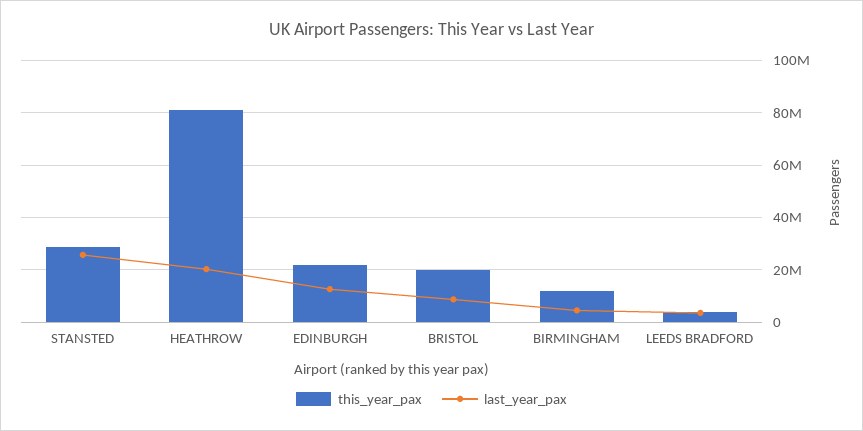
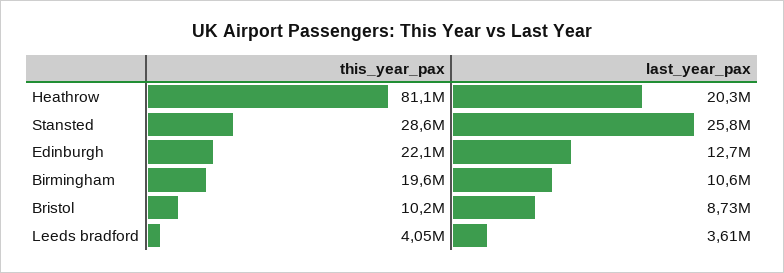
this_year_pax, BRISTOL: 20000000 -> 10200000
this_year_pax, BIRMINGHAM: 12500000 -> 19600000
last_year_pax, BIRMINGHAM: 5000000 -> 10600000

